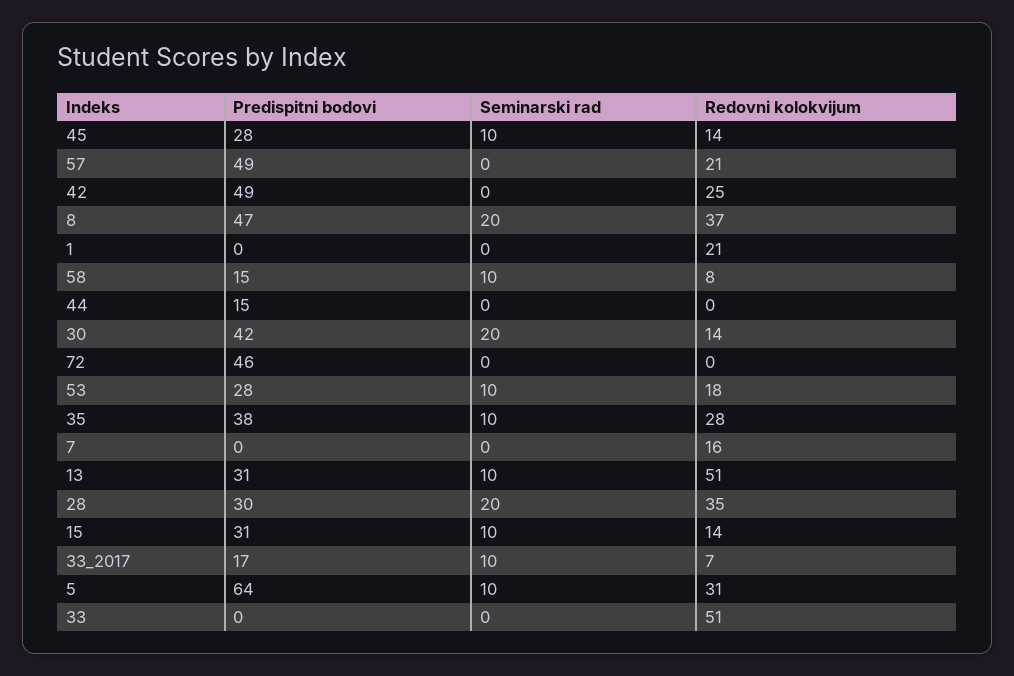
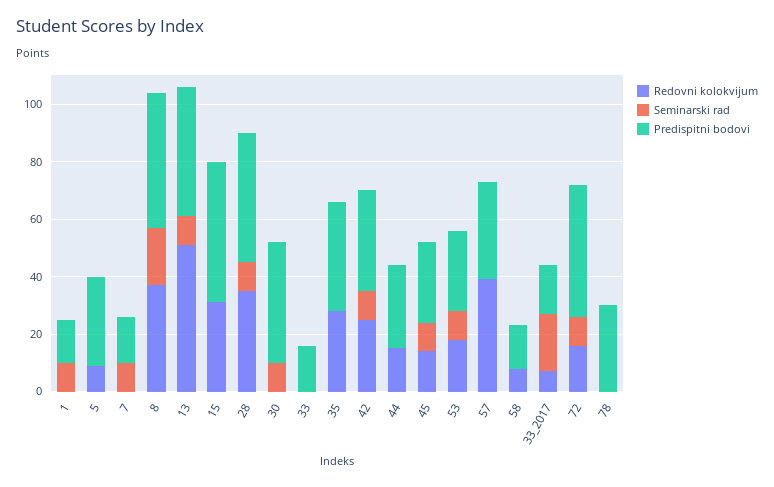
Predispitni bodovi, 57: 49 -> 35
Redovni kolokvijum, 57: 21 -> 40
Predispitni bodovi, 42: 49 -> 35
Seminarski rad, 42: 0 -> 10
Predispitni bodovi, 1: 0 -> 15
Seminarski rad, 1: 0 -> 10
Redovni kolokvijum, 1: 21 -> 0
Seminarski rad, 58: 10 -> 0
Predispitni bodovi, 44: 15 -> 30
Redovni kolokvijum, 44: 0 -> 15
Seminarski rad, 30: 20 -> 10
Redovni kolokvijum, 30: 14 -> 0
Seminarski rad, 72: 0 -> 10
Redovni kolokvijum, 72: 0 -> 15
Seminarski rad, 35: 10 -> 0
Predispitni bodovi, 7: 0 -> 15
Seminarski rad, 7: 0 -> 10
Redovni kolokvijum, 7: 16 -> 0
Predispitni bodovi, 13: 31 -> 45
Predispitni bodovi, 28: 30 -> 45
Seminarski rad, 28: 20 -> 10
Predispitni bodovi, 15: 31 -> 50
Seminarski rad, 15: 10 -> 0
Redovni kolokvijum, 15: 14 -> 30
Seminarski rad, 33_2017: 10 -> 20
Predispitni bodovi, 5: 64 -> 30
Seminarski rad, 5: 10 -> 0
Redovni kolokvijum, 5: 31 -> 10
Predispitni bodovi, 33: 0 -> 15
Redovni kolokvijum, 33: 51 -> 0
Redovni kolokvijum, 78: none -> 0
Seminarski rad, 78: none -> 0
Predispitni bodovi, 78: none -> 30

